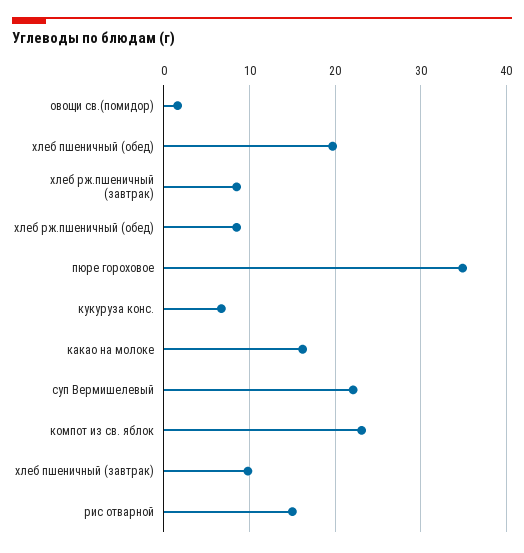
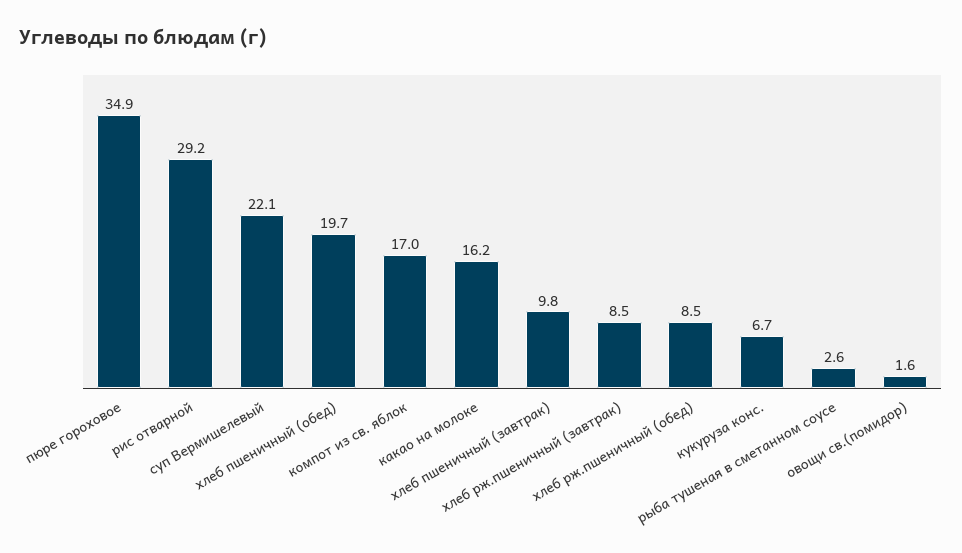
компот из св. яблок: 23 -> 17
рис отварной: 15 -> 29.2
рыба тушеная в сметанном соусе: none -> 2.6

